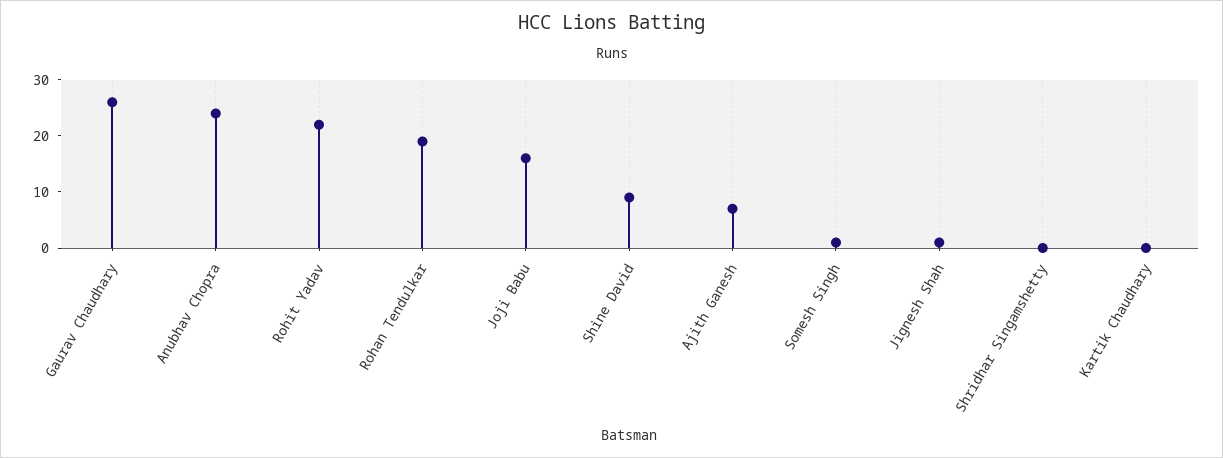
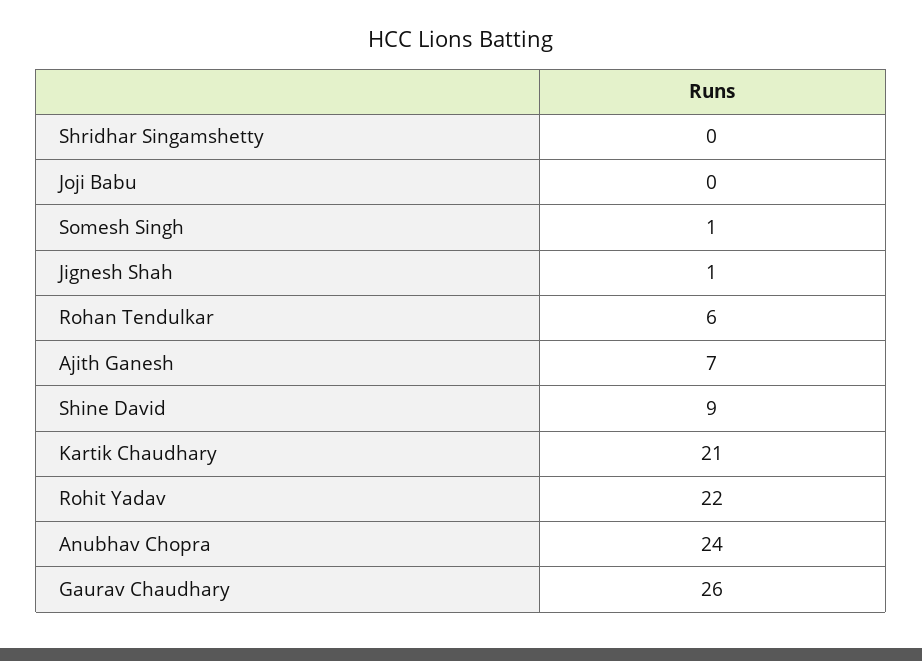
Rohan Tendulkar: 20 -> 6
Joji Babu: 15 -> 0
Kartik Chaudhary: 0 -> 21

